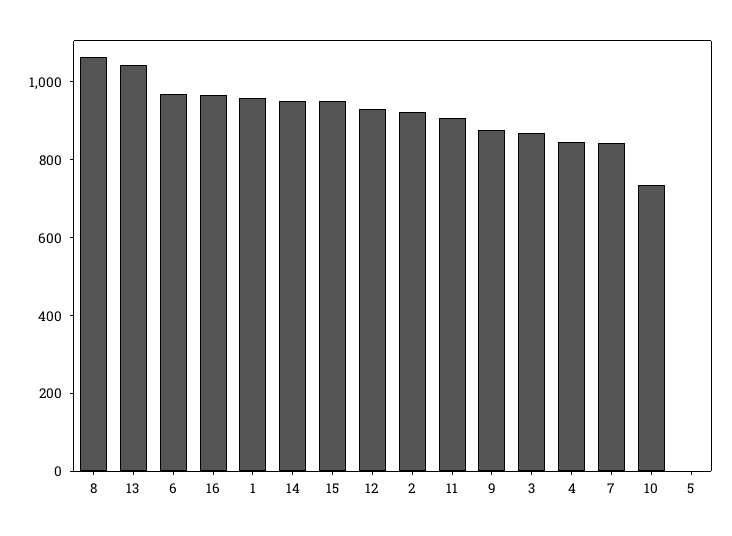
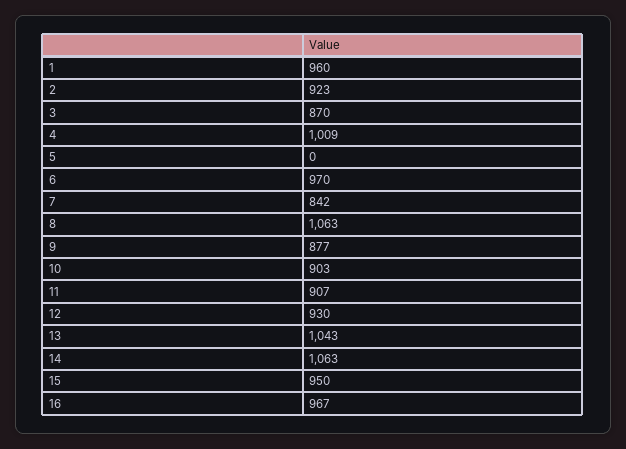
14: 950 -> 1063
4: 850 -> 1009
10: 750 -> 903

